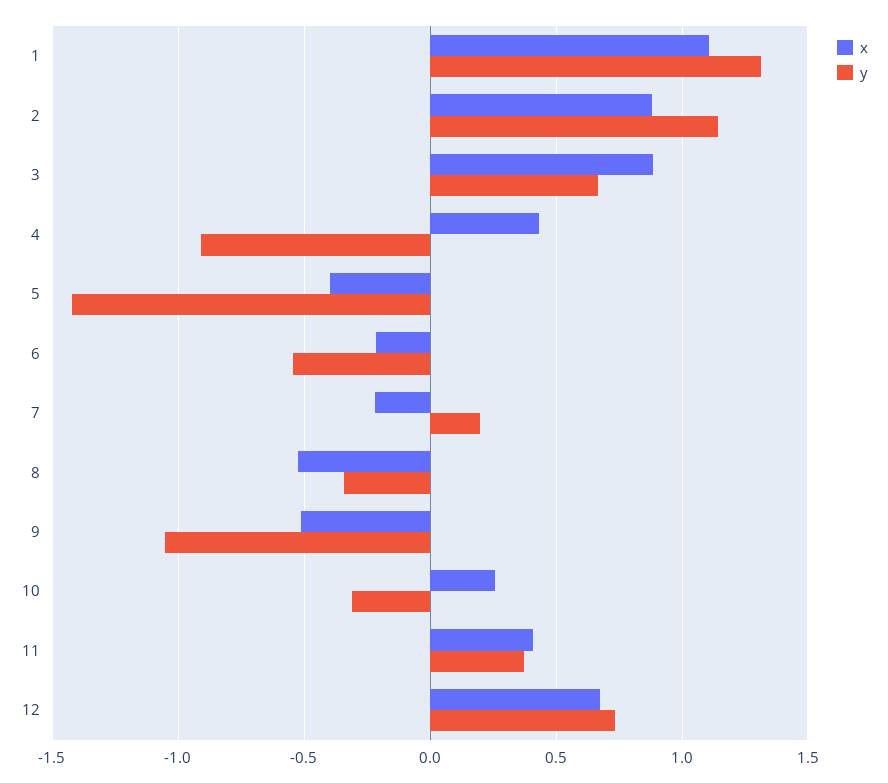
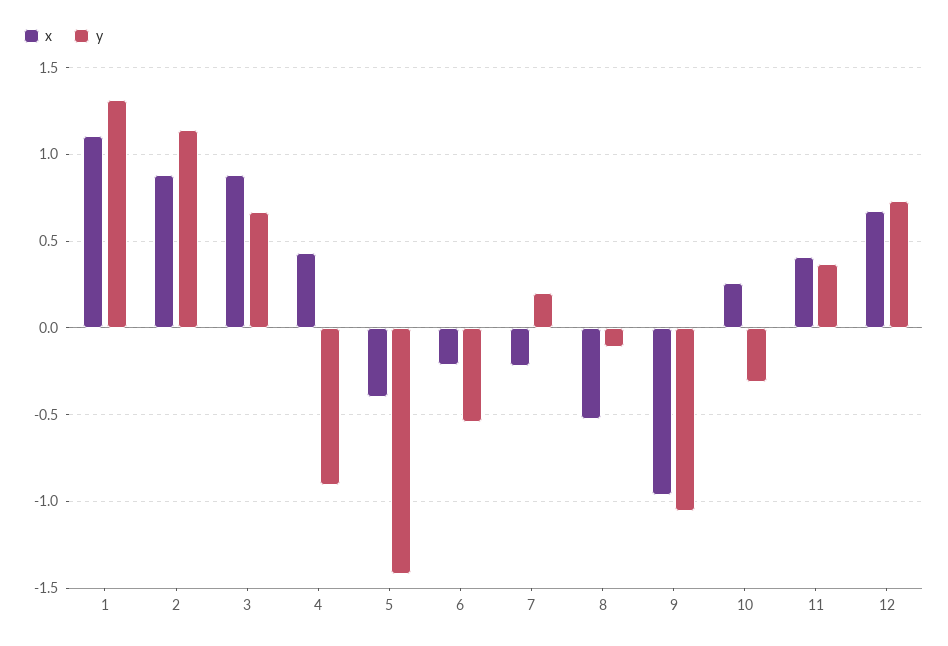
y, 8: -0.35 -> -0.1
x, 9: -0.5 -> -0.95

